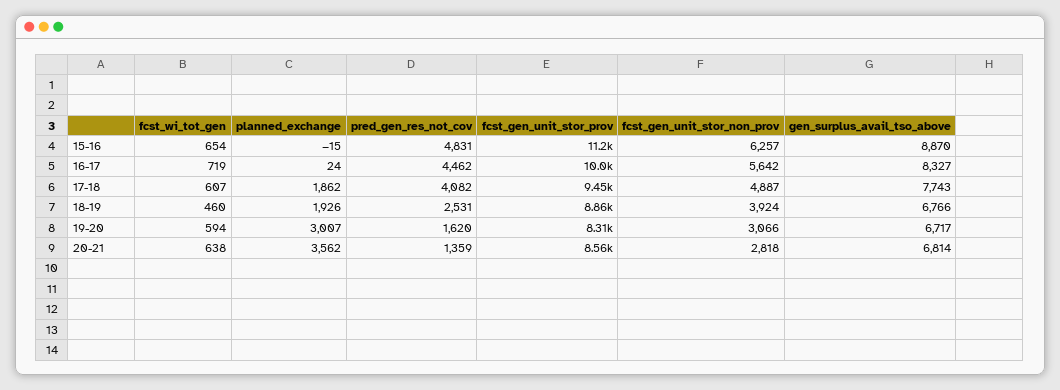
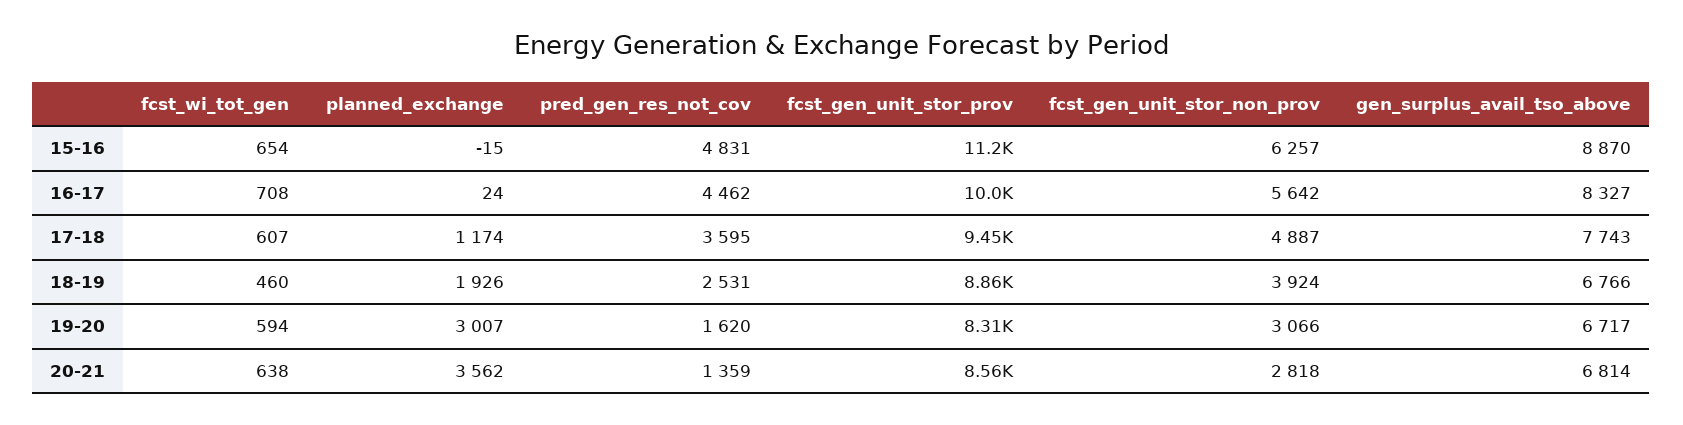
fcst_wi_tot_gen, 16-17: 719 -> 708
planned_exchange, 17-18: 1862 -> 1174
pred_gen_res_not_cov, 17-18: 4082 -> 3595

